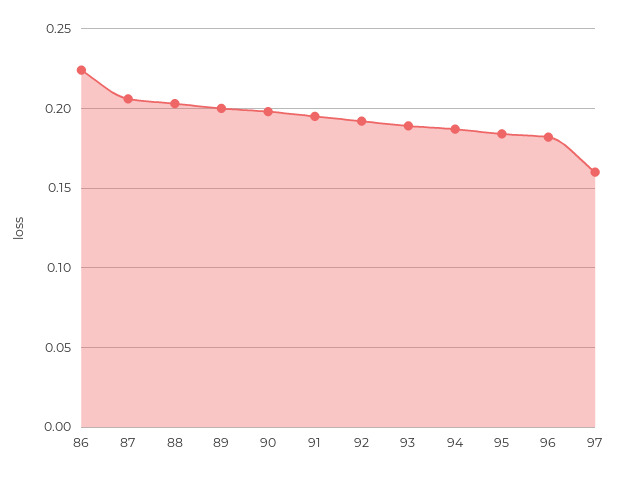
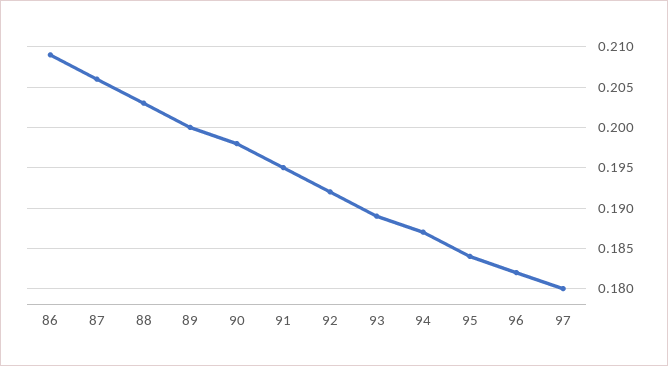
86: 0.225 -> 0.209
97: 0.16 -> 0.18

